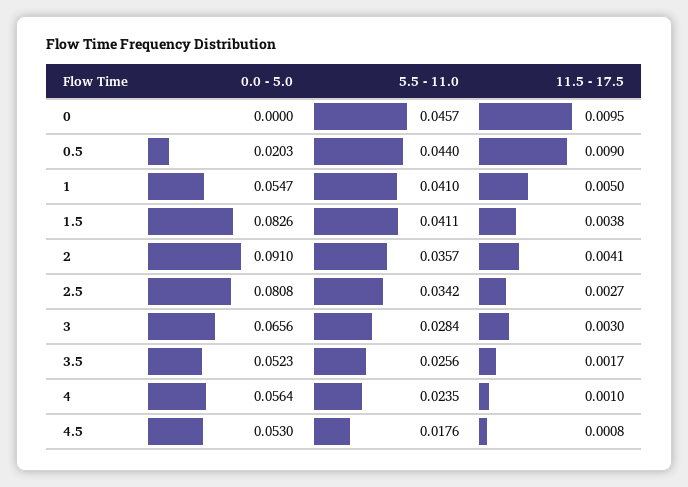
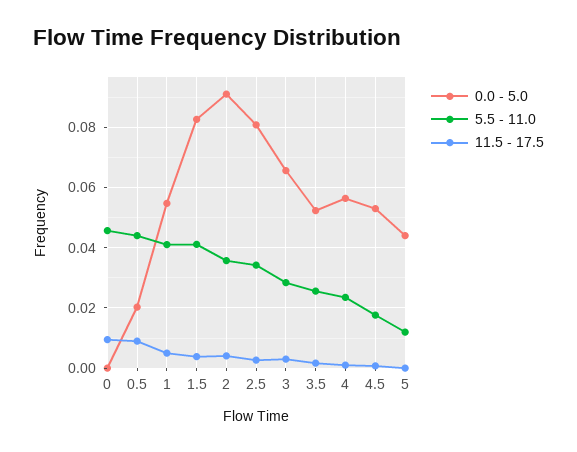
0.0 - 5.0, 5: none -> 0.044
5.5 - 11.0, 5: none -> 0.012
11.5 - 17.5, 5: none -> 0

